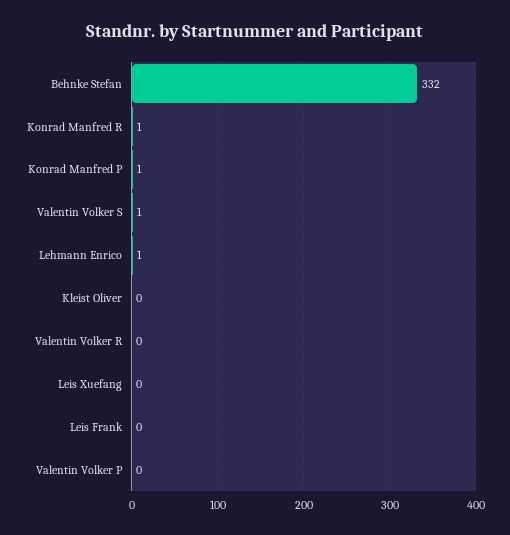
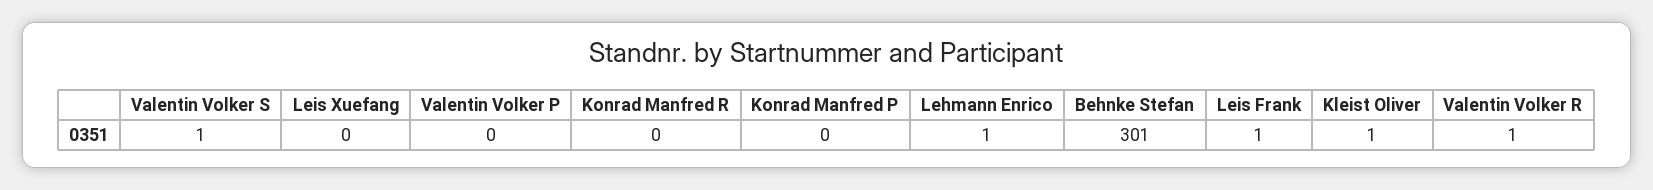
Behnke Stefan: 332 -> 301
Konrad Manfred R: 1 -> 0
Konrad Manfred P: 1 -> 0
Kleist Oliver: 0 -> 1
Valentin Volker R: 0 -> 1
Leis Frank: 0 -> 1

